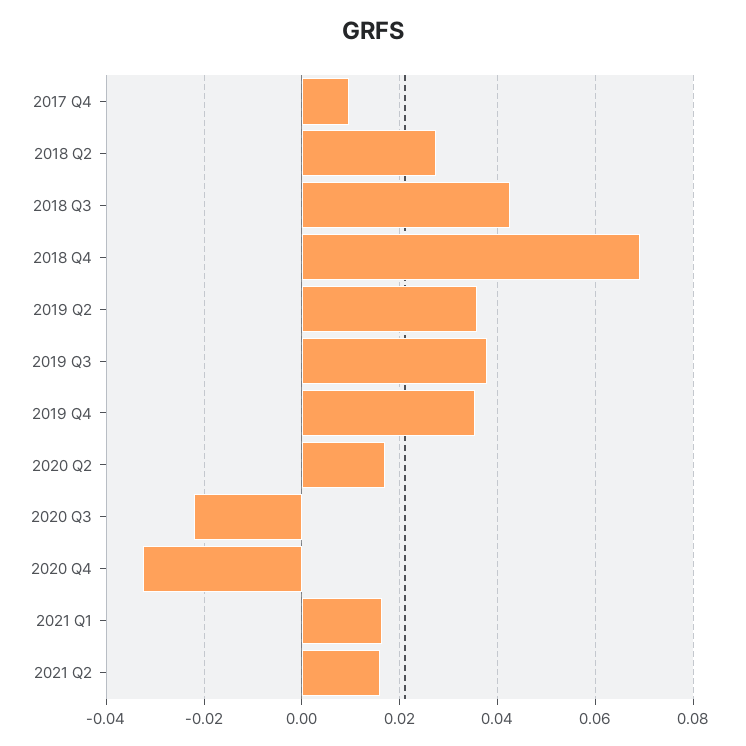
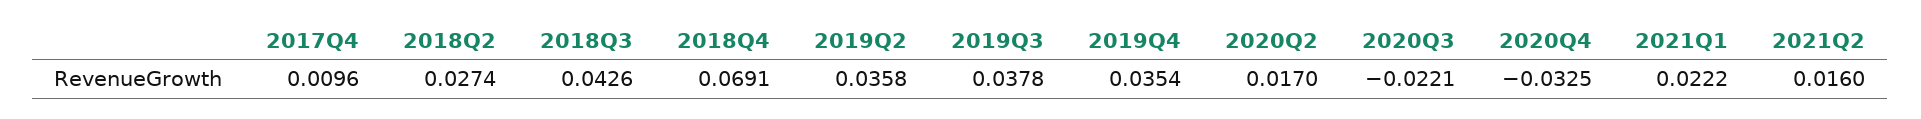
2021 Q1: 0.016 -> 0.0222

